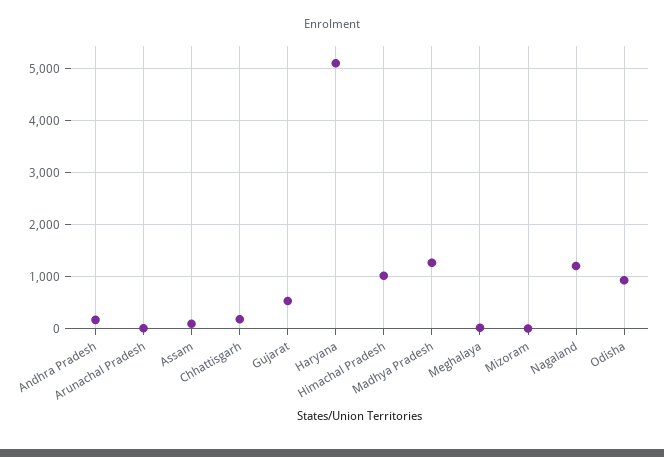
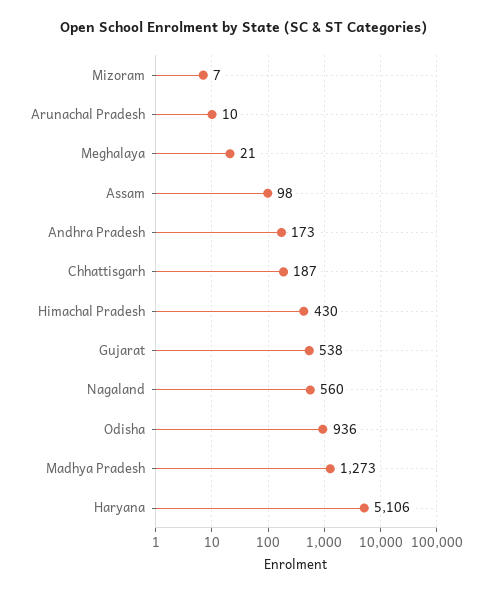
Himachal Pradesh: 1000 -> 430
Nagaland: 1200 -> 560

